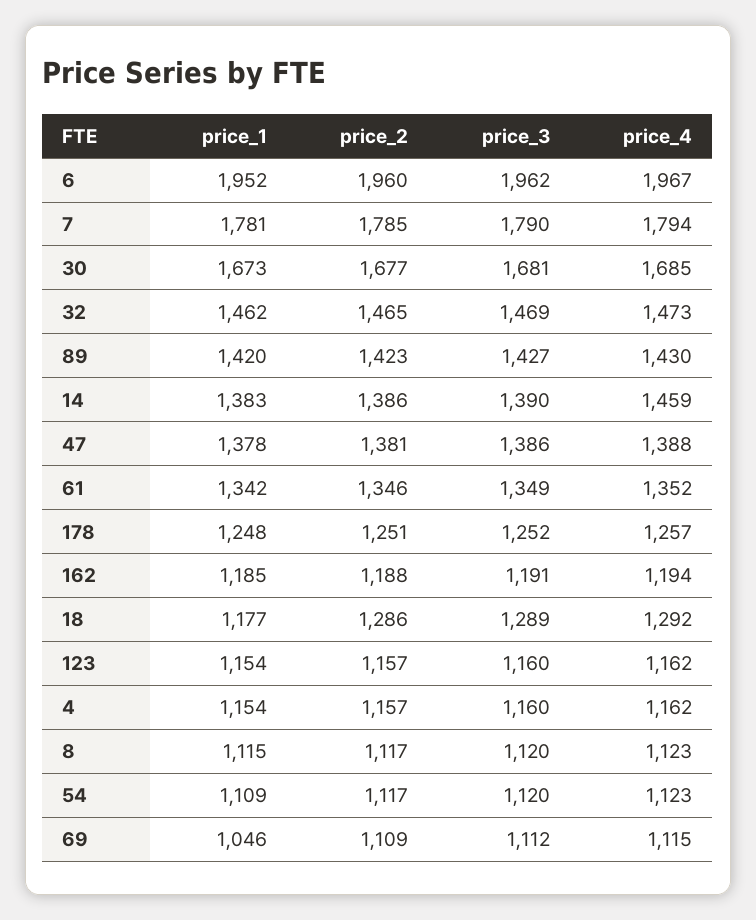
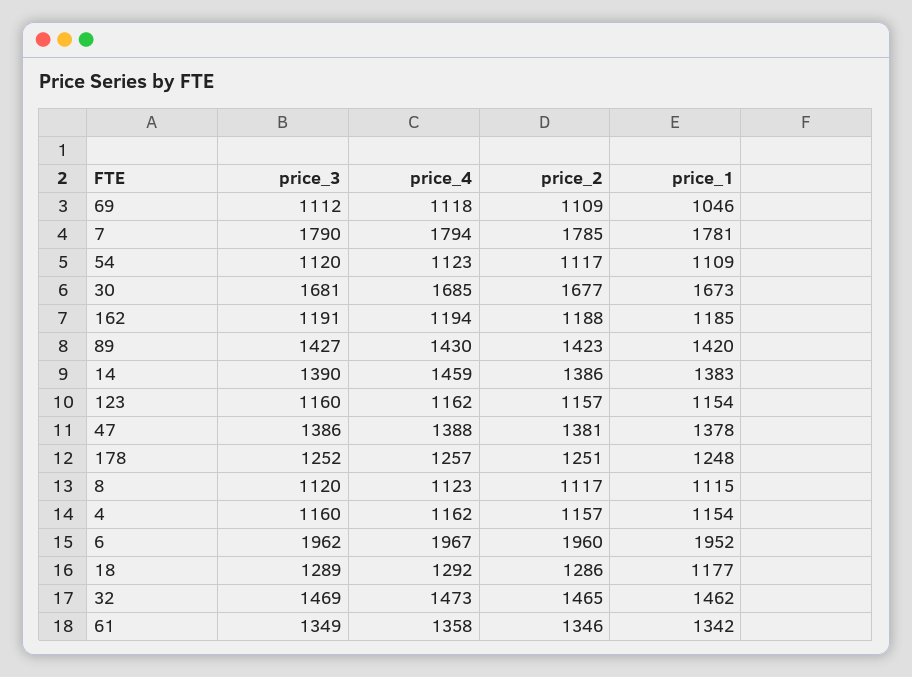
price_4, 61: 1352 -> 1358
price_4, 69: 1115 -> 1118

